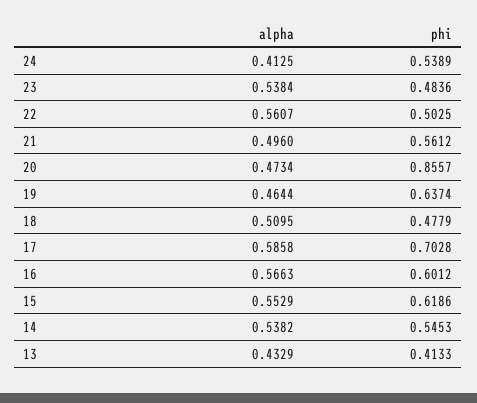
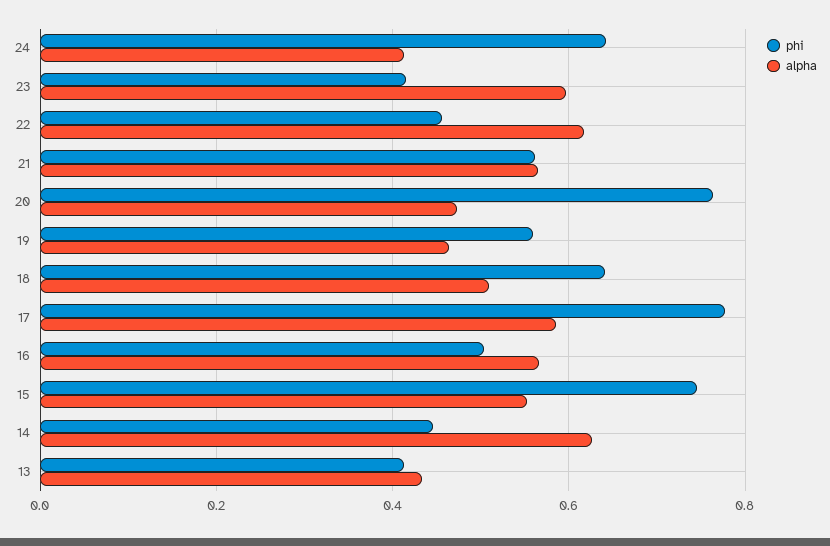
phi, 24: 0.5389 -> 0.64
alpha, 23: 0.5384 -> 0.6
phi, 23: 0.4836 -> 0.42
alpha, 22: 0.5607 -> 0.62
phi, 22: 0.5025 -> 0.46
alpha, 21: 0.496 -> 0.56
phi, 20: 0.8557 -> 0.76
phi, 19: 0.6374 -> 0.56
phi, 18: 0.4779 -> 0.64
phi, 17: 0.7028 -> 0.78
phi, 16: 0.6012 -> 0.5
phi, 15: 0.6186 -> 0.74
alpha, 14: 0.5382 -> 0.62
phi, 14: 0.5453 -> 0.44

